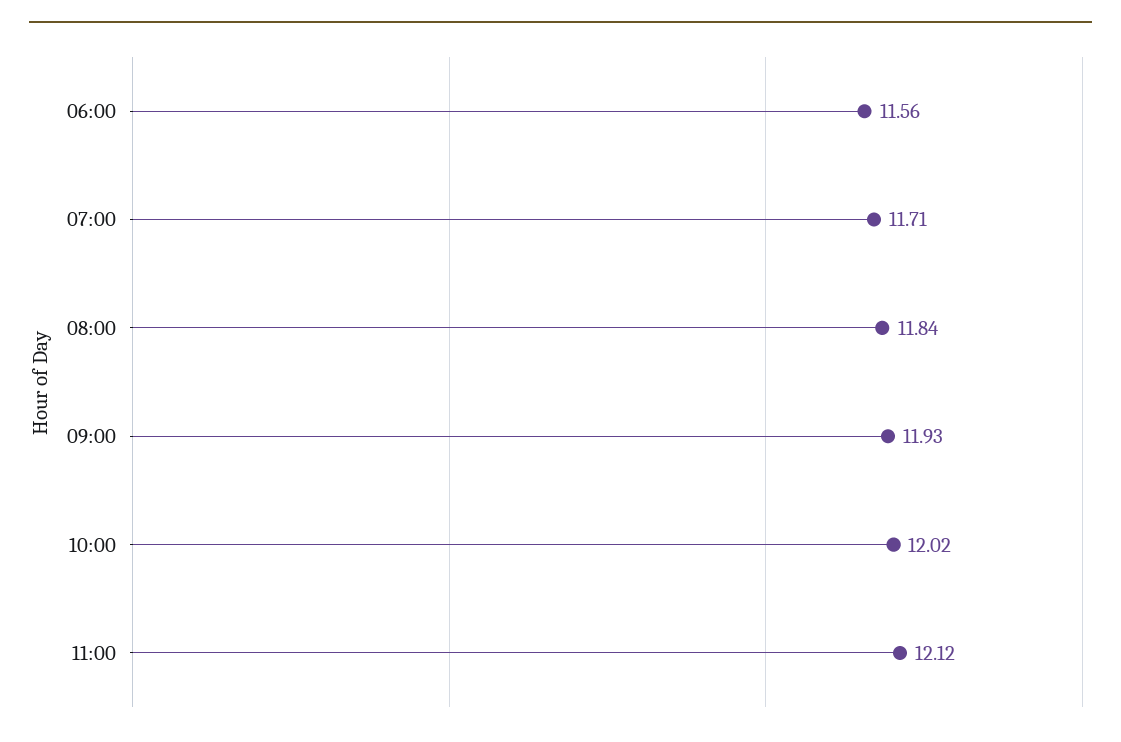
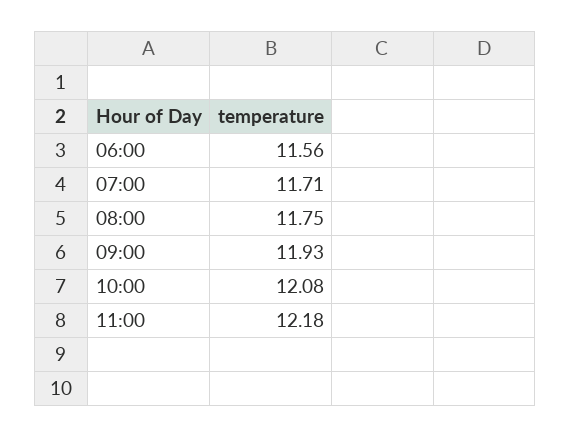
08:00: 11.84 -> 11.75
10:00: 12.02 -> 12.08
11:00: 12.12 -> 12.18

